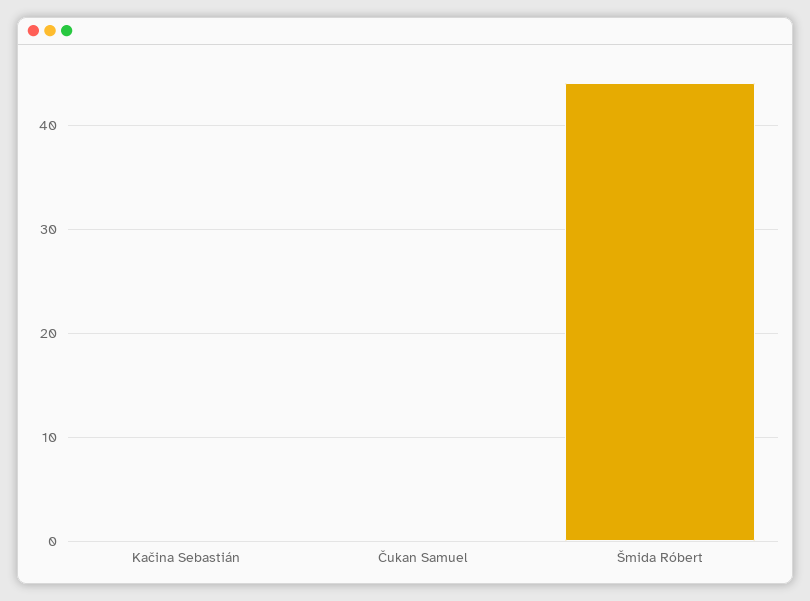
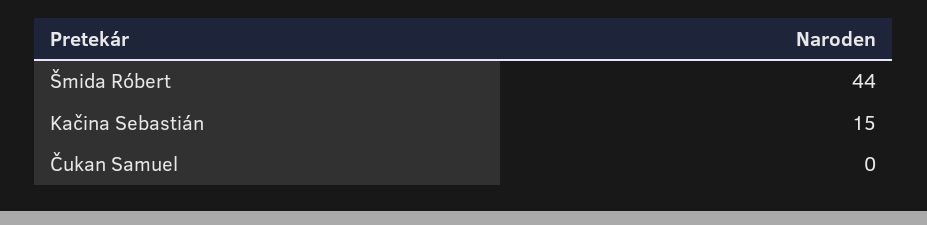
Kačina Sebastián: 0 -> 15

